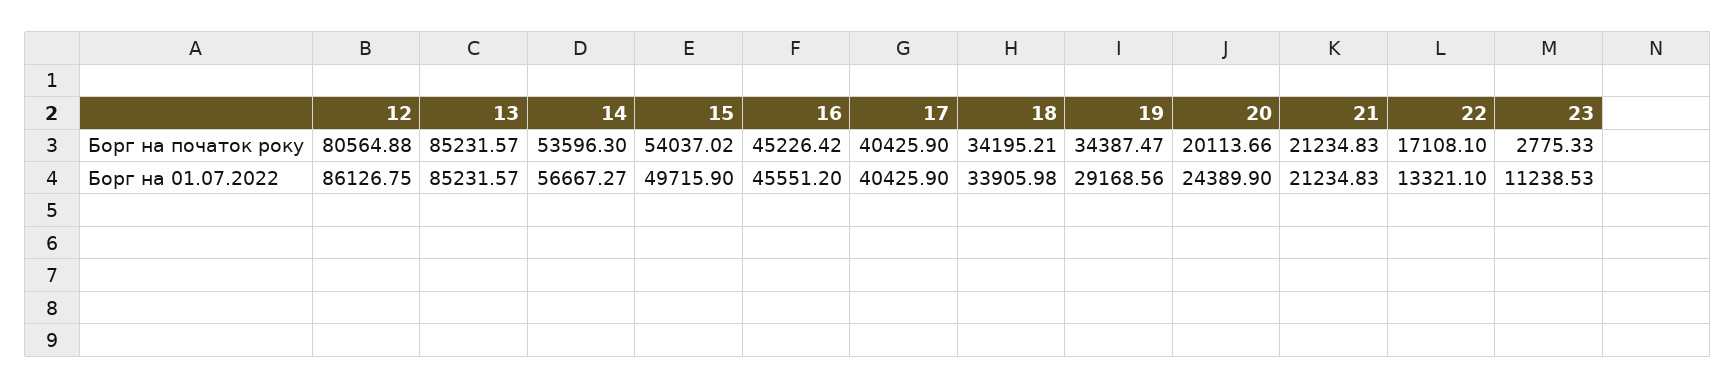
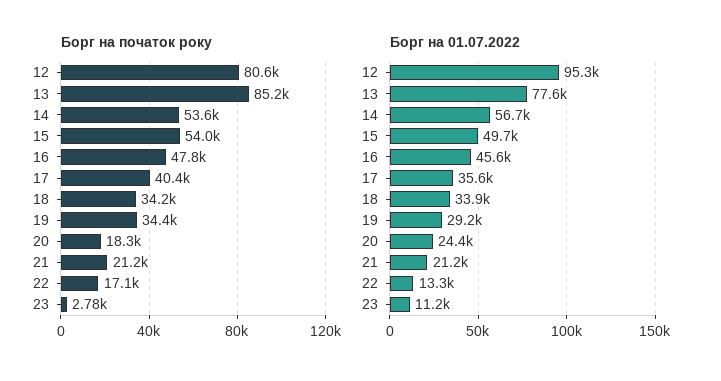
Борг на початок року, 16: 45226.42 -> 47800
Борг на початок року, 20: 20113.66 -> 18300
Борг на 01.07.2022, 12: 86126.75 -> 95300
Борг на 01.07.2022, 13: 85231.57 -> 77600
Борг на 01.07.2022, 17: 40425.9 -> 35600

